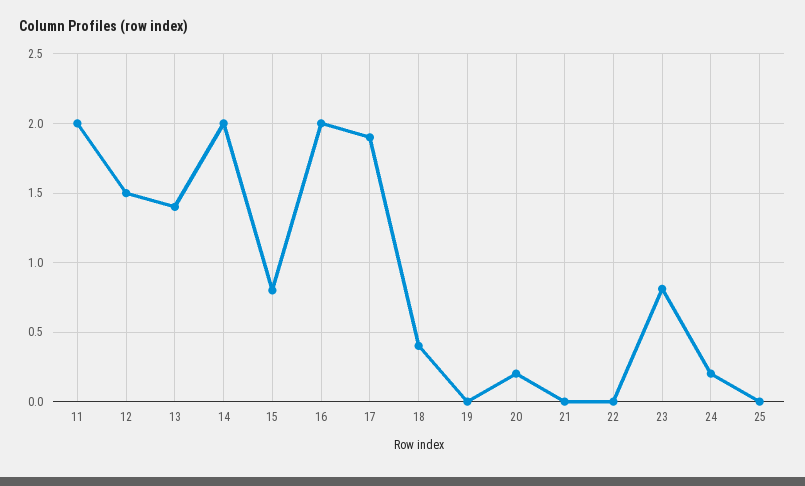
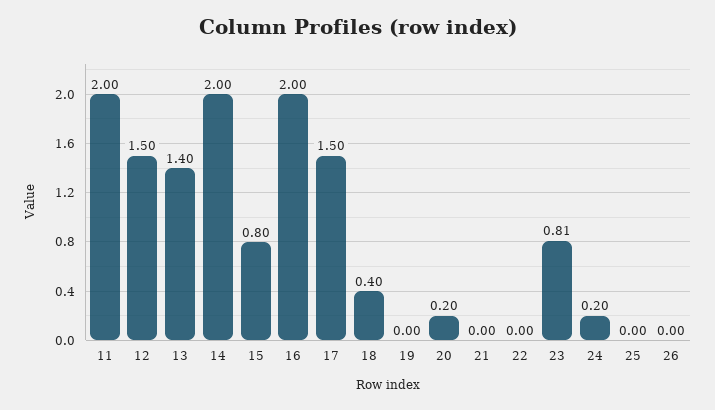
17: 1.9 -> 1.5
26: none -> 0

